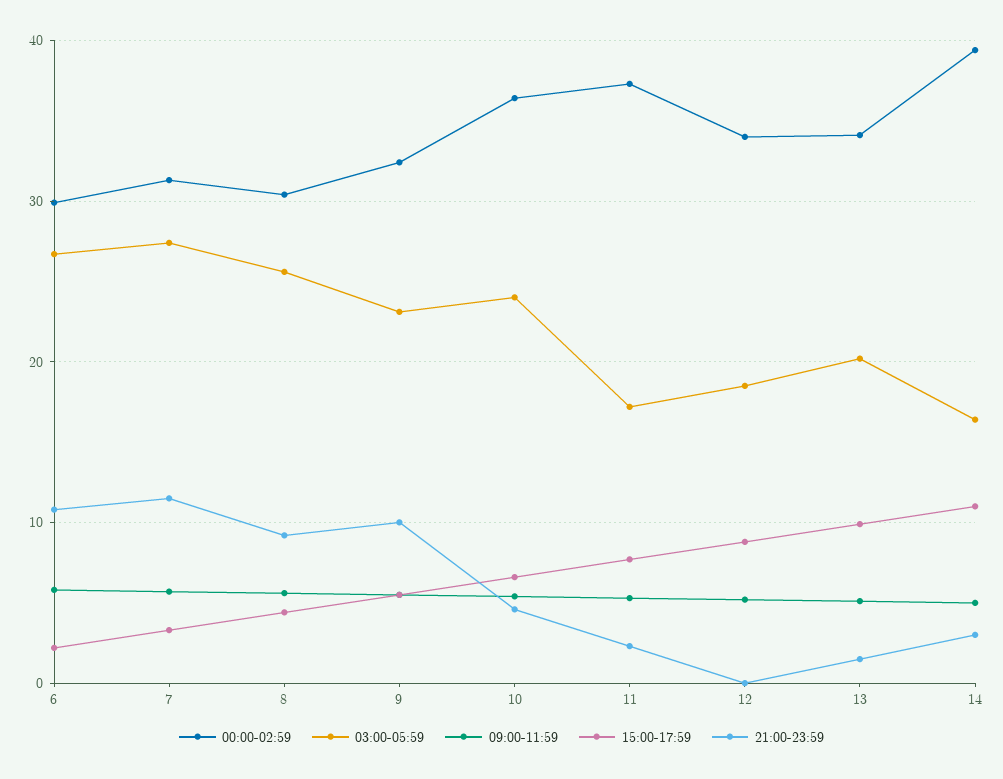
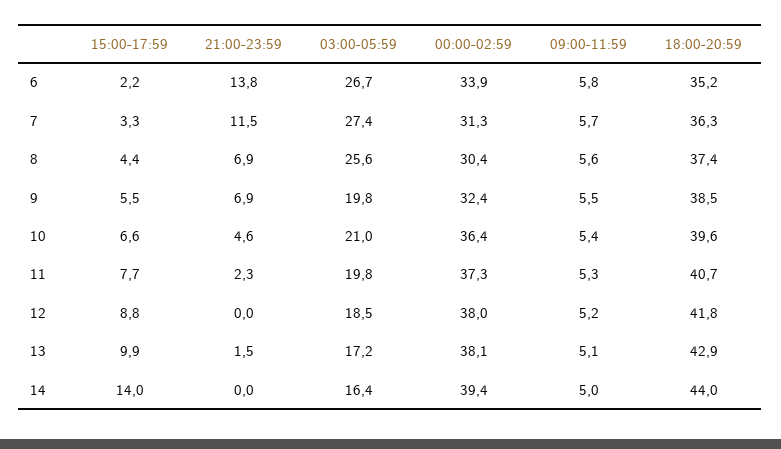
00:00-02:59, 6: 30 -> 33.9
21:00-23:59, 6: 11 -> 13.8
21:00-23:59, 8: 9 -> 6.9
03:00-05:59, 9: 23 -> 19.8
21:00-23:59, 9: 10 -> 6.9
03:00-05:59, 10: 24 -> 21
03:00-05:59, 11: 17 -> 19.8
00:00-02:59, 12: 34 -> 38
00:00-02:59, 13: 34 -> 38.1
03:00-05:59, 13: 20 -> 17.2
15:00-17:59, 14: 11 -> 14
21:00-23:59, 14: 3 -> 0
18:00-20:59, 6: none -> 35.2
18:00-20:59, 7: none -> 36.3
18:00-20:59, 8: none -> 37.4
18:00-20:59, 9: none -> 38.5
18:00-20:59, 10: none -> 39.6
18:00-20:59, 11: none -> 40.7
18:00-20:59, 12: none -> 41.8
18:00-20:59, 13: none -> 42.9
18:00-20:59, 14: none -> 44

